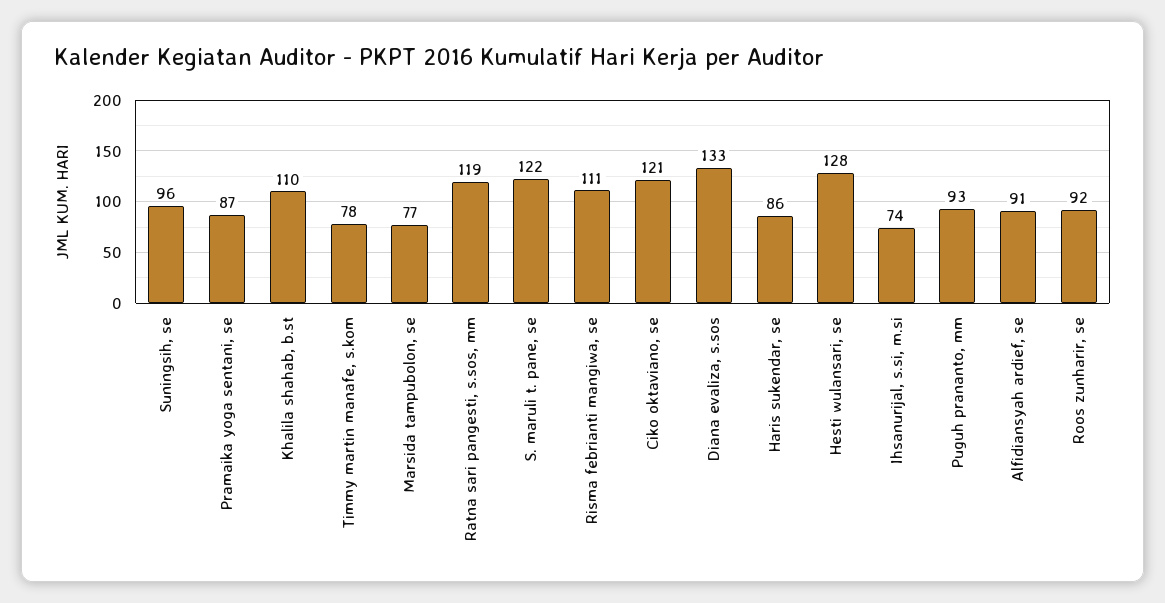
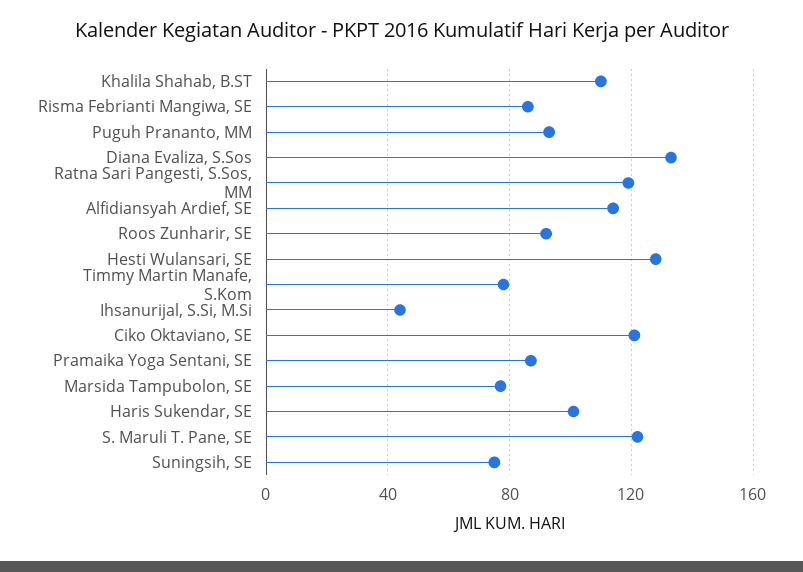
Suningsih, se: 96 -> 75
Risma febrianti mangiwa, se: 111 -> 85
Haris sukendar, se: 86 -> 100
Ihsanurijal, s.si, m.si: 74 -> 45
Alfidiansyah ardief, se: 91 -> 115

